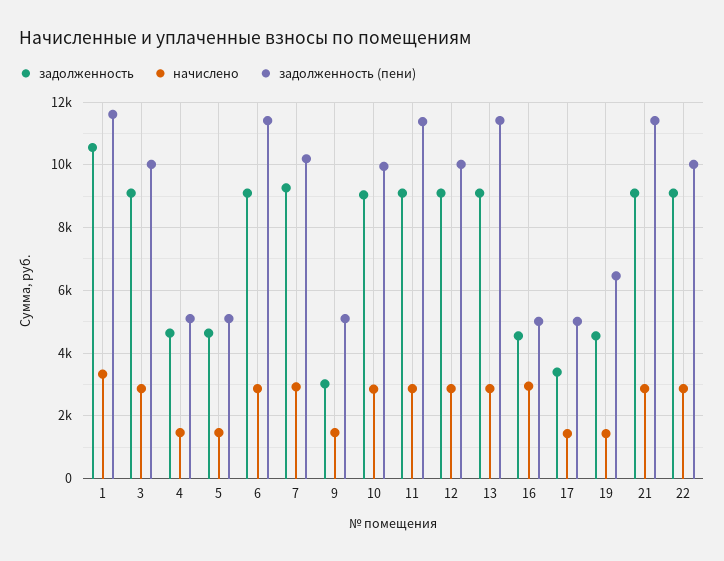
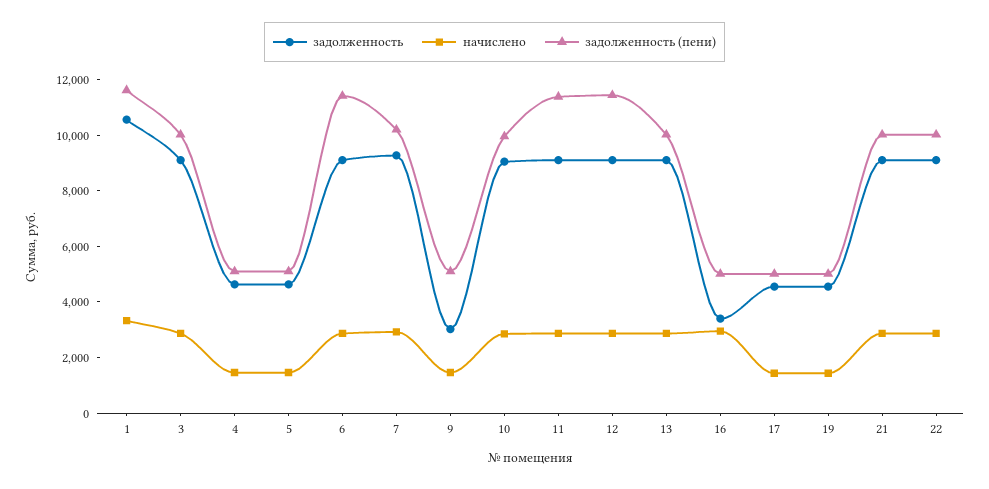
задолженность (пени), 12: 10000 -> 11500
задолженность (пени), 13: 11400 -> 10000
задолженность, 16: 4600 -> 3500
задолженность, 17: 3400 -> 4500
задолженность (пени), 19: 6400 -> 5000
задолженность (пени), 21: 11400 -> 10000

